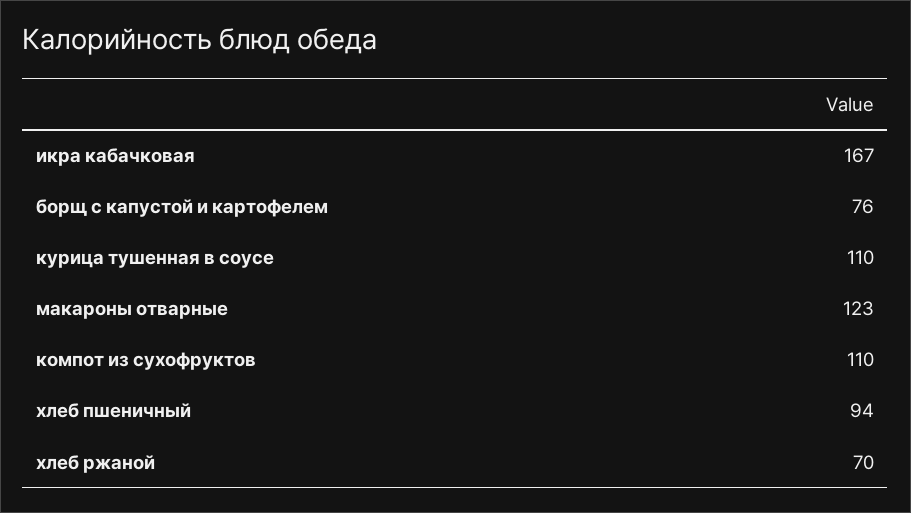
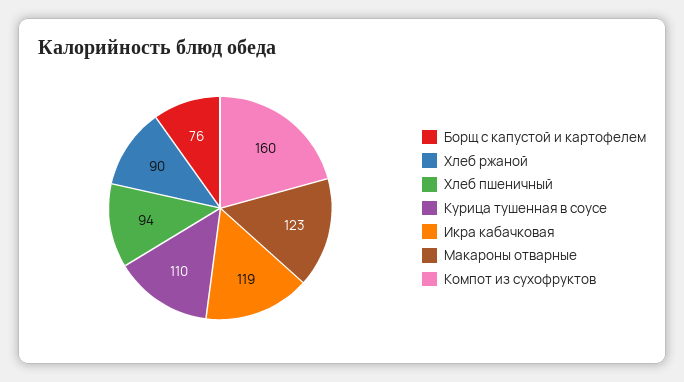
икра кабачковая: 167 -> 119
компот из сухофруктов: 110 -> 160
хлеб ржаной: 70 -> 90

